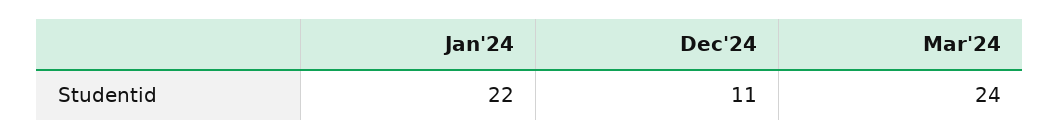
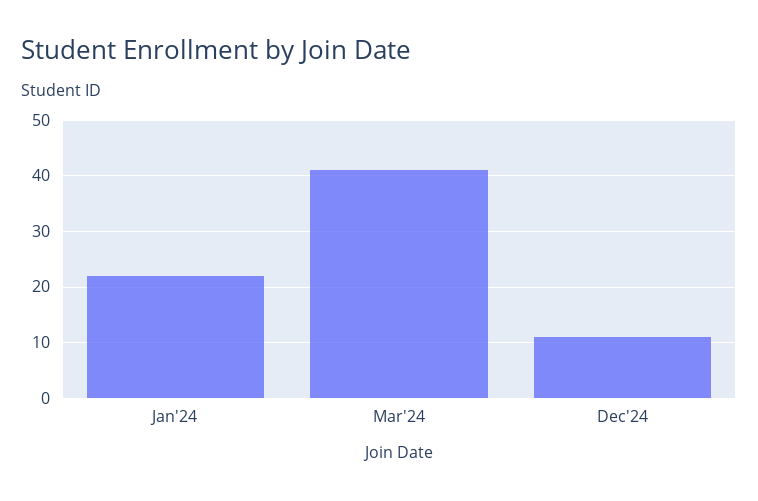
Mar'24: 24 -> 40

